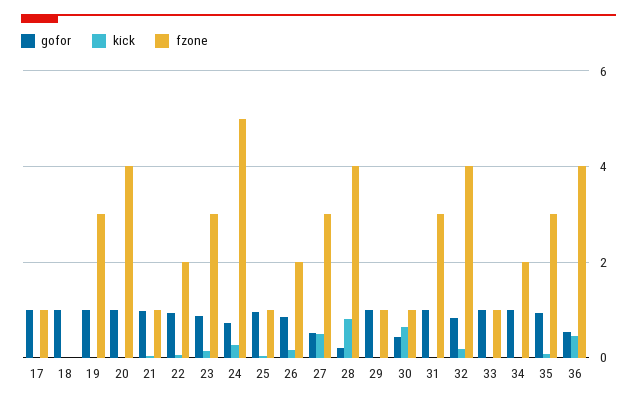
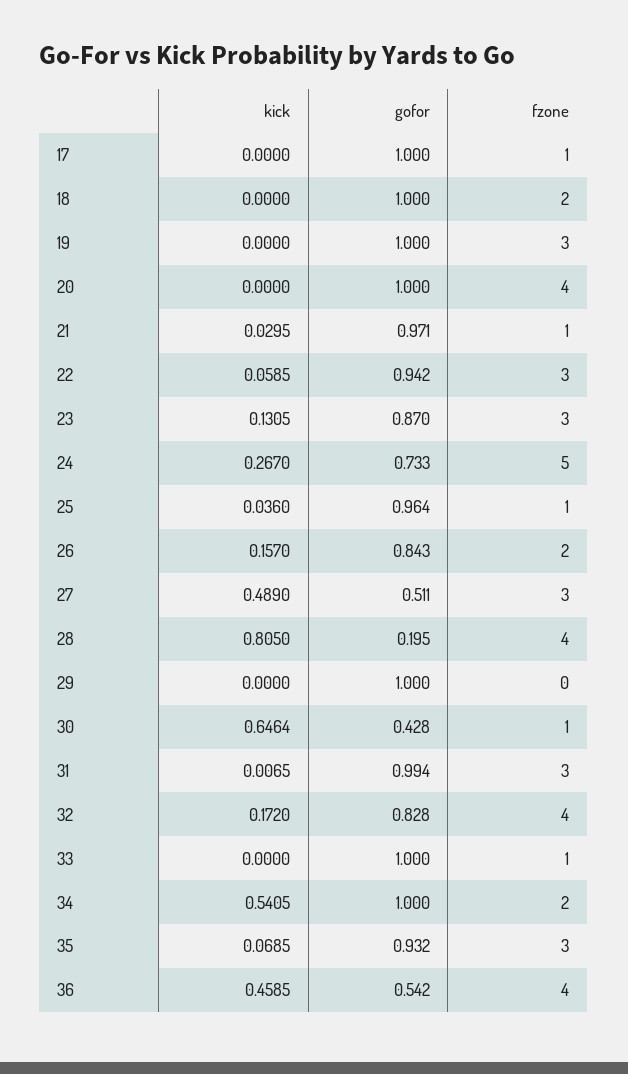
fzone, 18: 0 -> 2
fzone, 22: 2 -> 3
fzone, 29: 1 -> 0
kick, 34: 0 -> 0.5405

